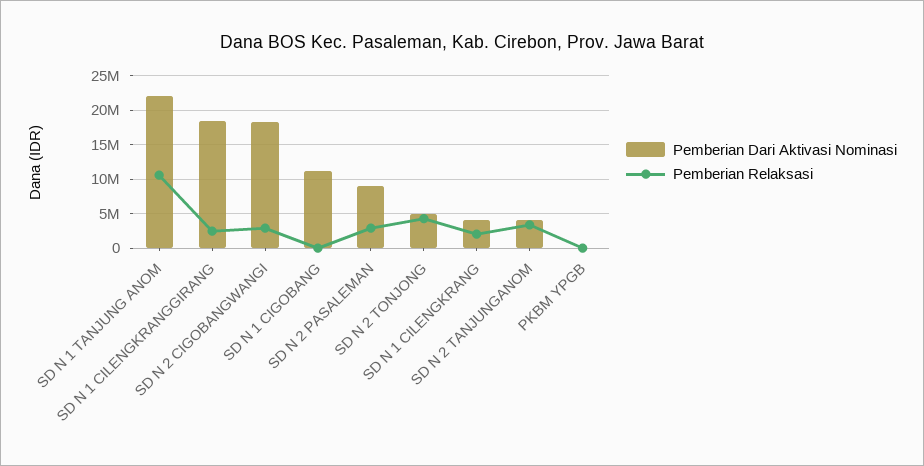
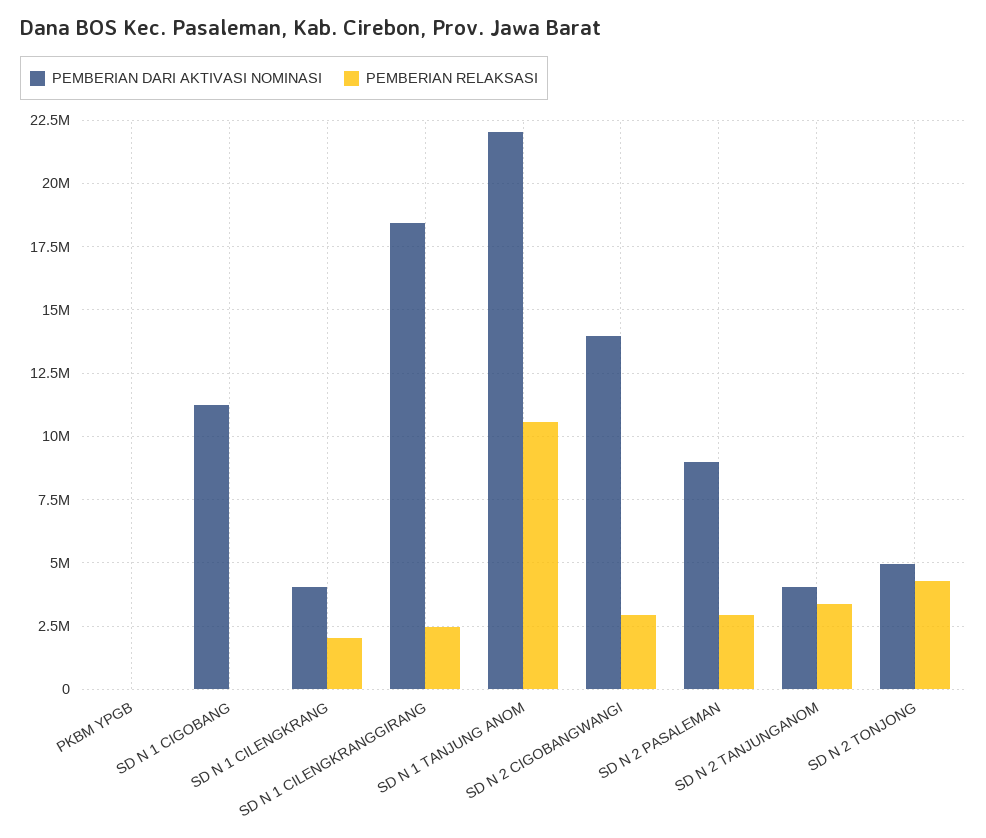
Pemberian Dari Aktivasi Nominasi, SD N 2 CIGOBANGWANGI: 18000000 -> 14000000

